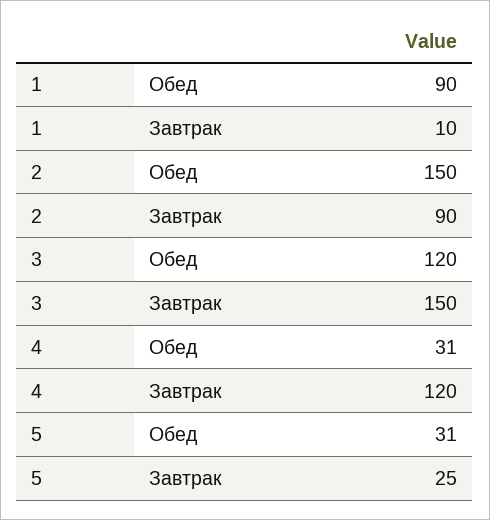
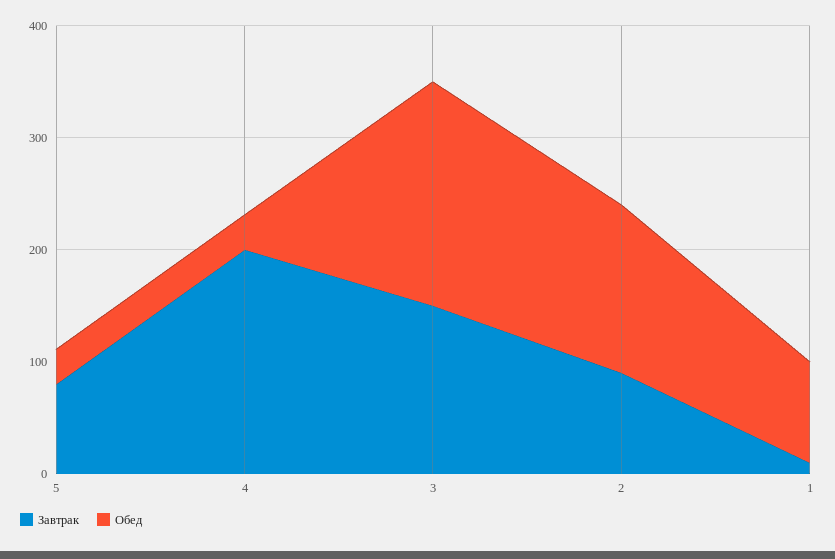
Обед, 3: 120 -> 200
Завтрак, 4: 120 -> 200
Завтрак, 5: 25 -> 80

